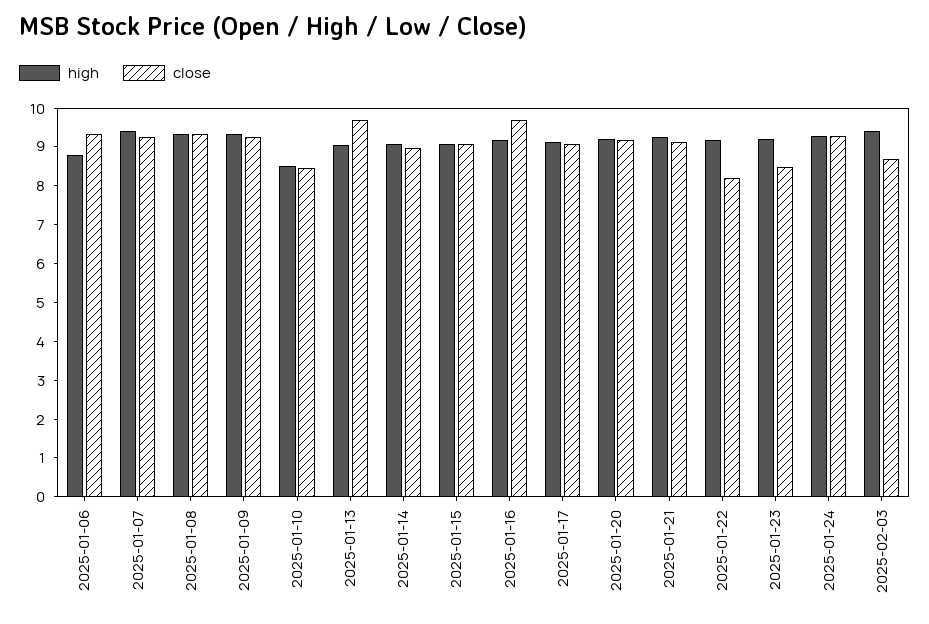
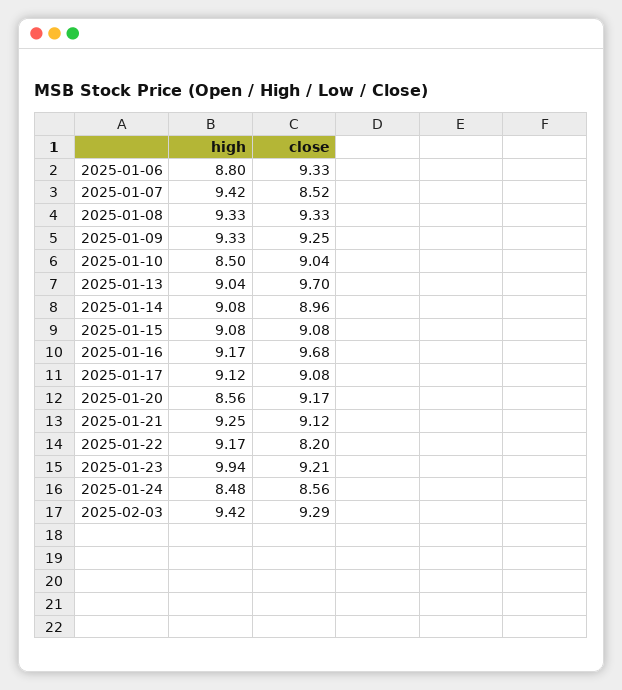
close, 2025-01-07: 9.25 -> 8.52
close, 2025-01-10: 8.5 -> 9.04
high, 2025-01-20: 9.25 -> 8.56
high, 2025-01-23: 9.25 -> 9.94
close, 2025-01-23: 8.5 -> 9.21
high, 2025-01-24: 9.25 -> 8.48
close, 2025-01-24: 9.25 -> 8.56
close, 2025-02-03: 8.75 -> 9.29

